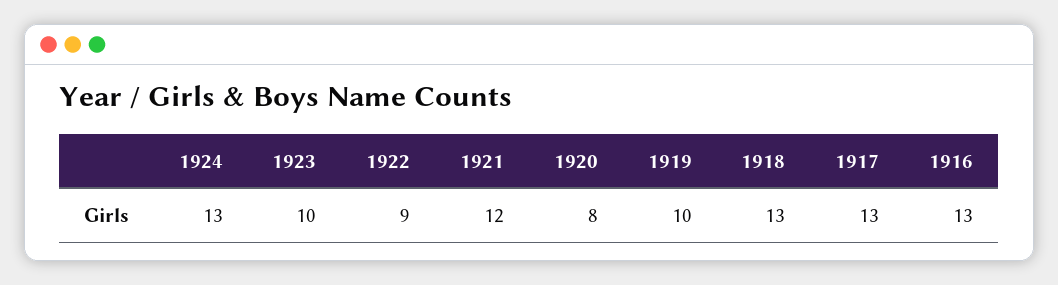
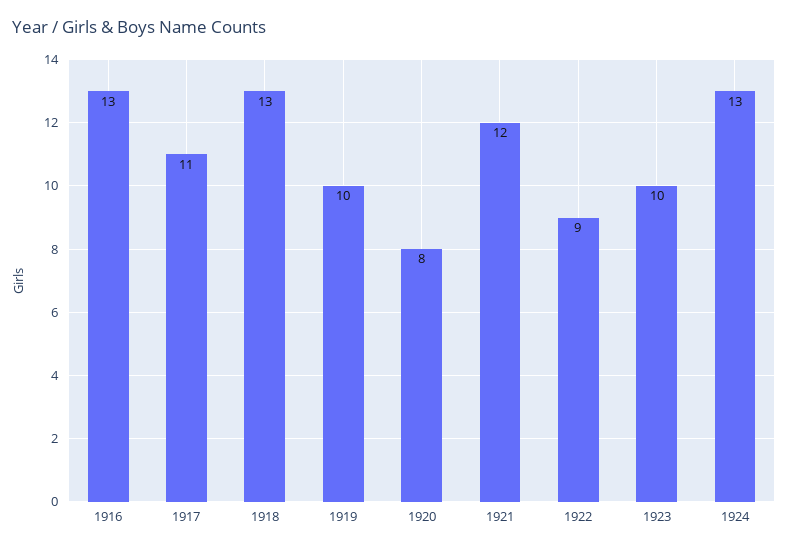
1917: 13 -> 11

